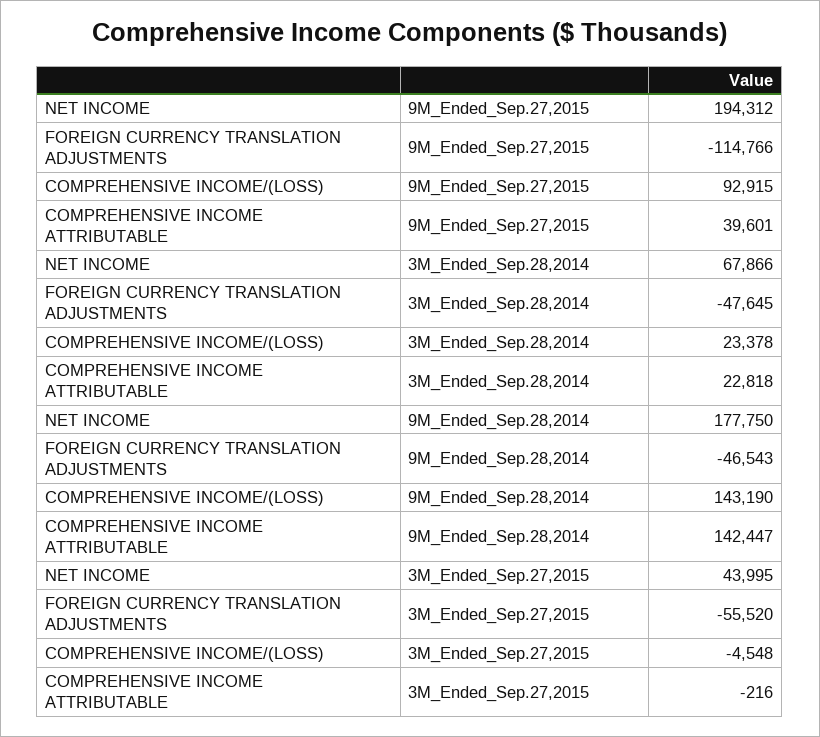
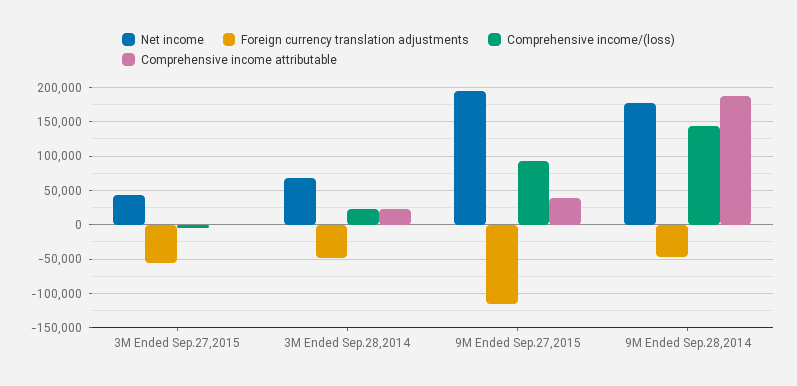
COMPREHENSIVE INCOME ATTRIBUTABLE, 9M_Ended_Sep.28,2014: 142447 -> 190000

